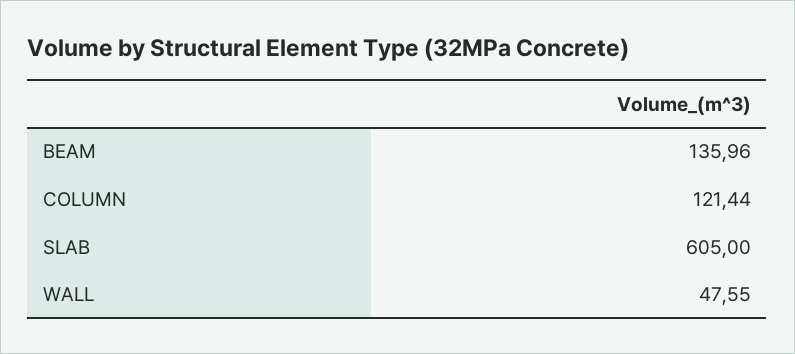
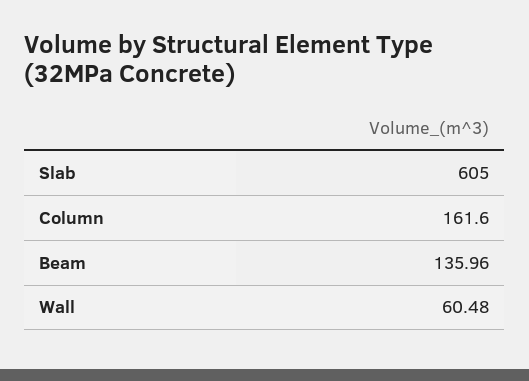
COLUMN: 121.44 -> 161.6
WALL: 47.55 -> 60.48

